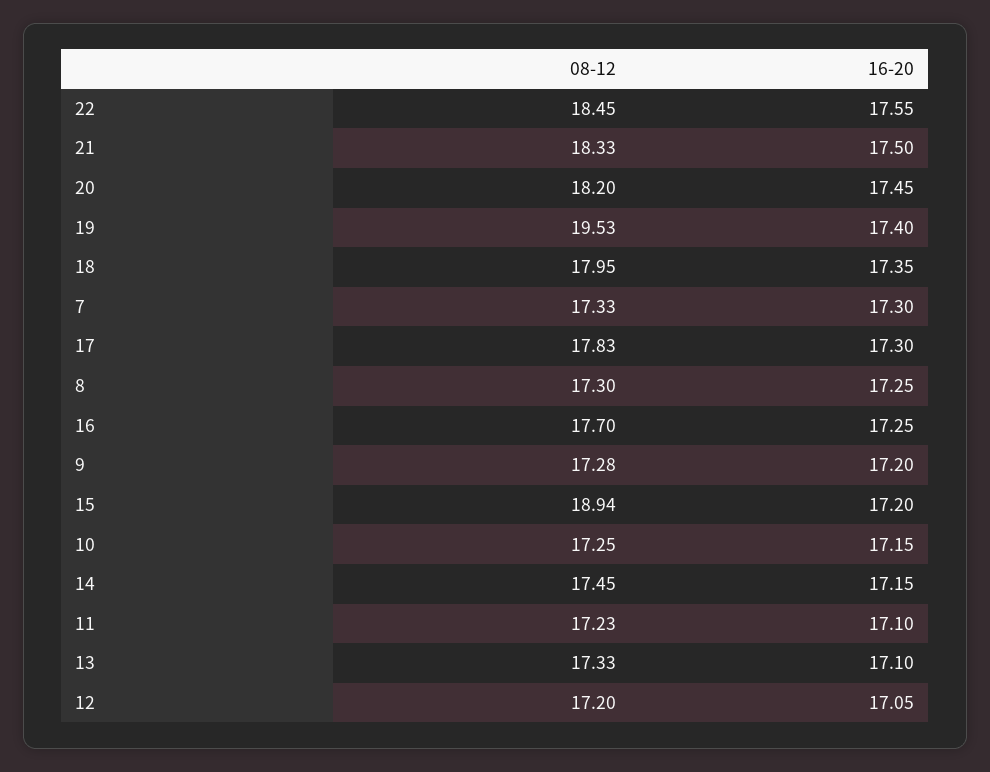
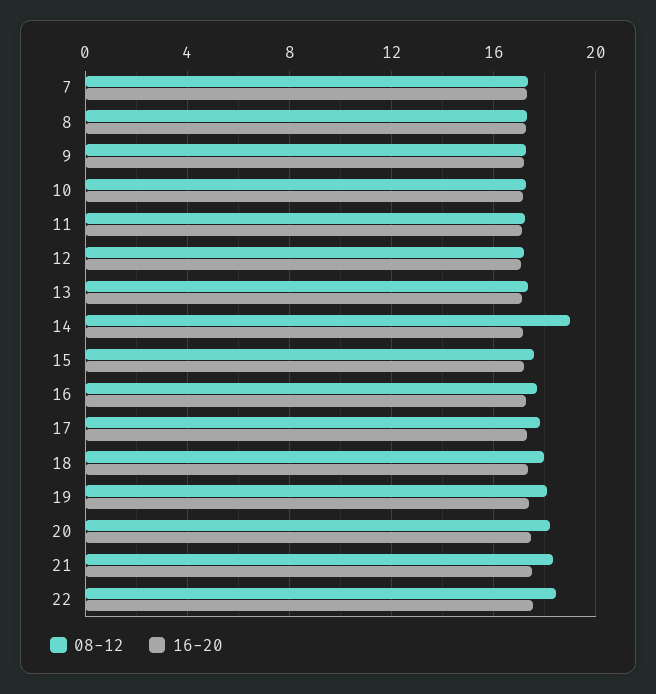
08-12, 19: 19.53 -> 18
08-12, 15: 18.94 -> 17.5
08-12, 14: 17.45 -> 19

